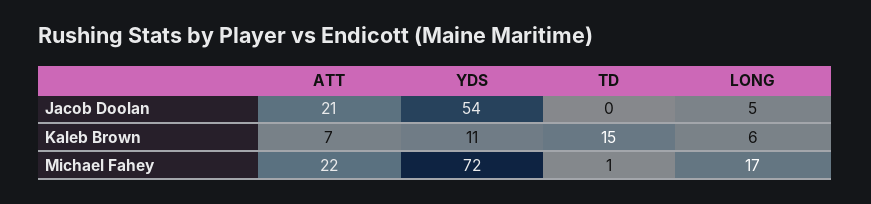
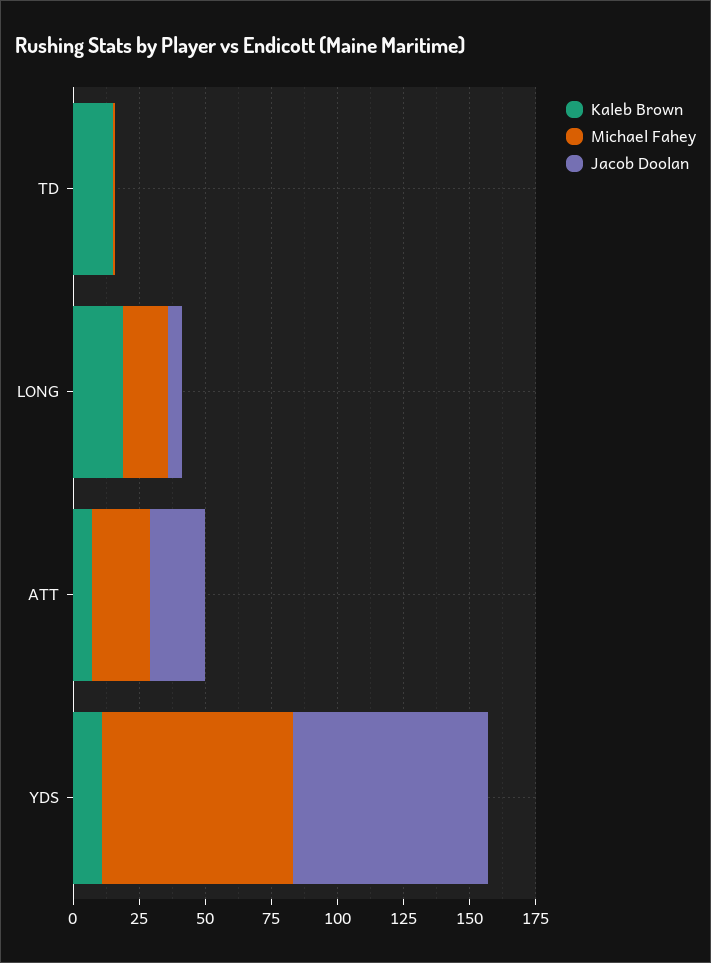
Jacob Doolan, YDS: 54 -> 75
Kaleb Brown, LONG: 6 -> 20

